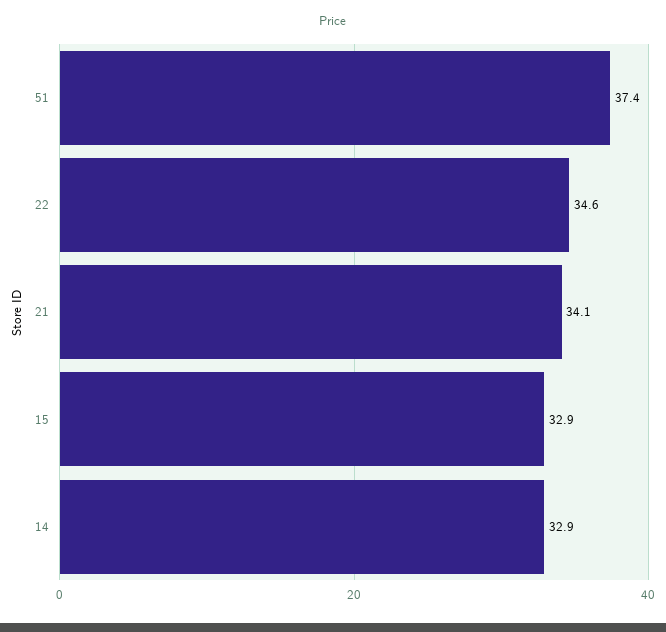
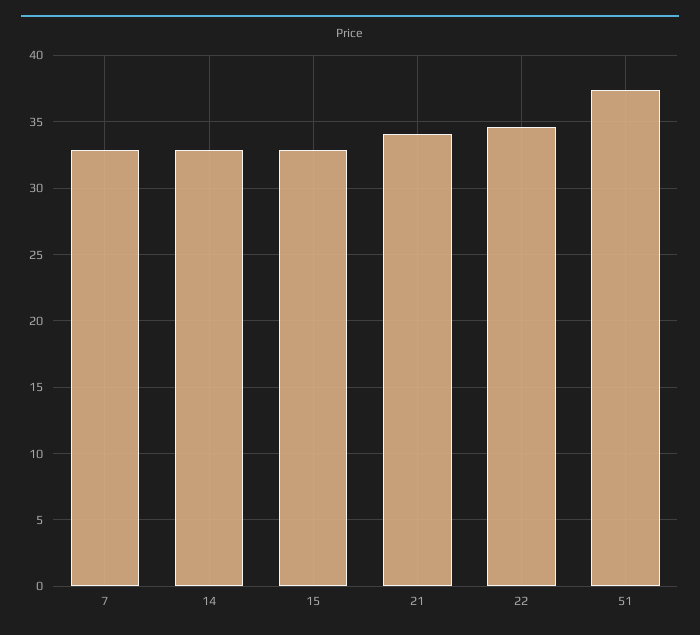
7: none -> 33

